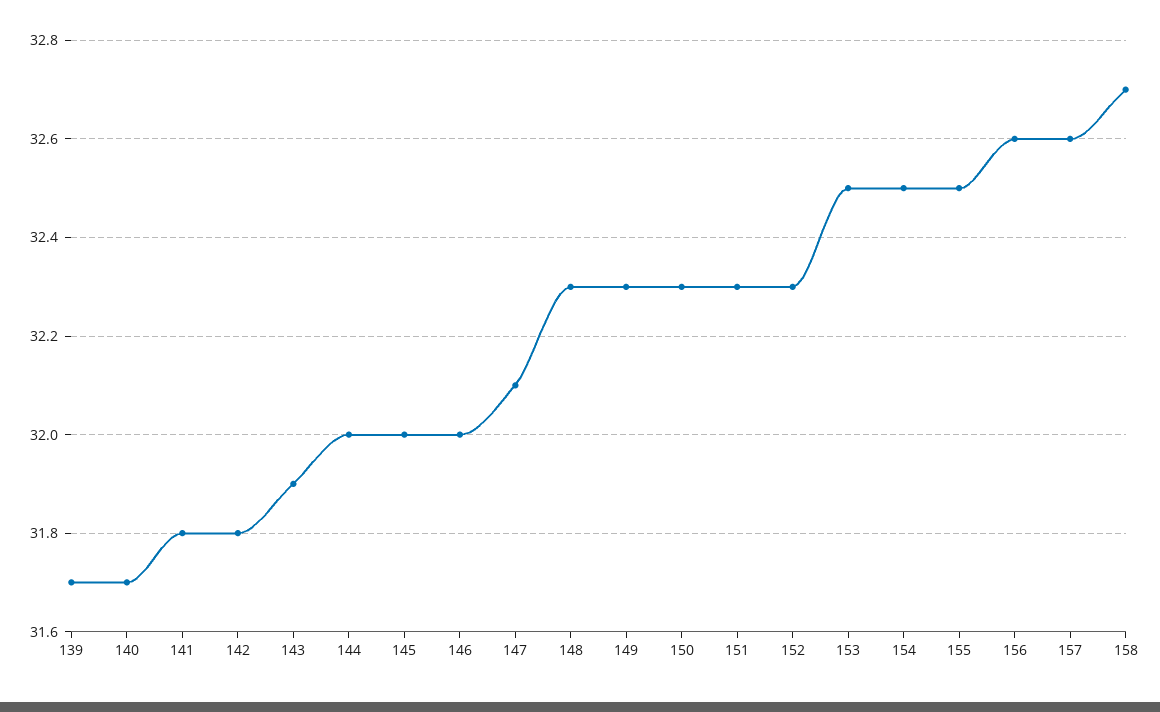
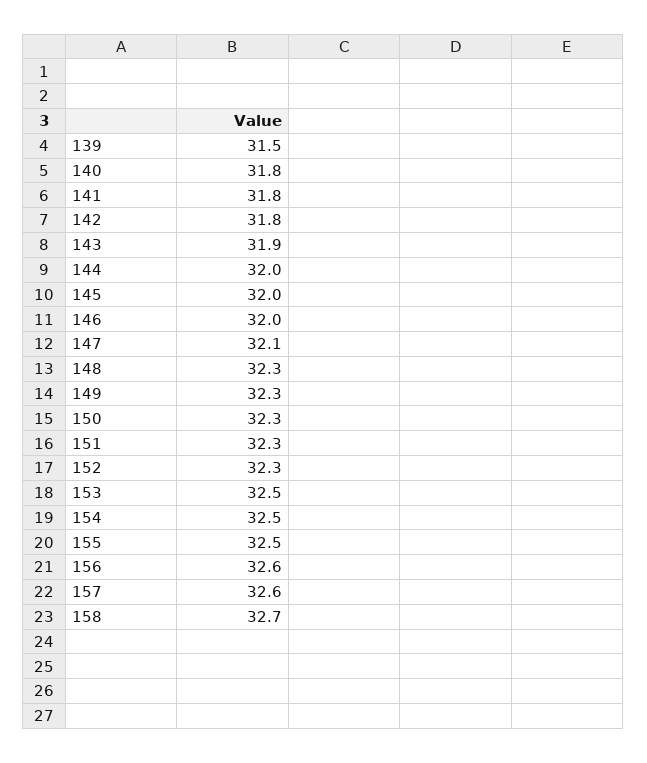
139: 31.7 -> 31.5
140: 31.7 -> 31.8

